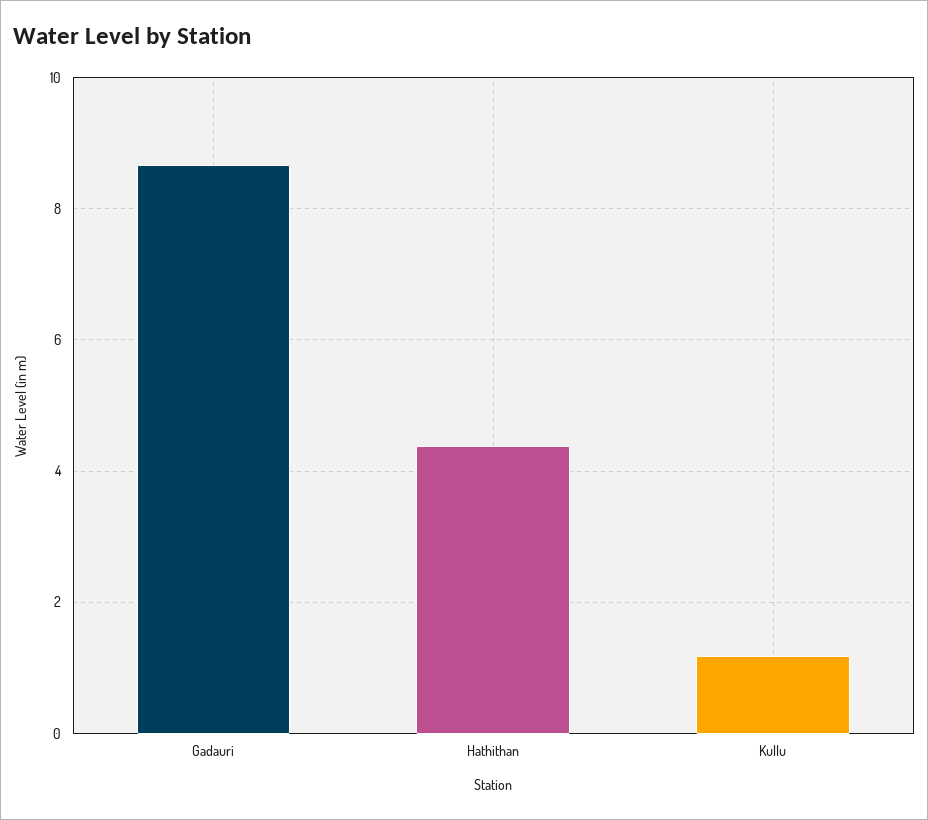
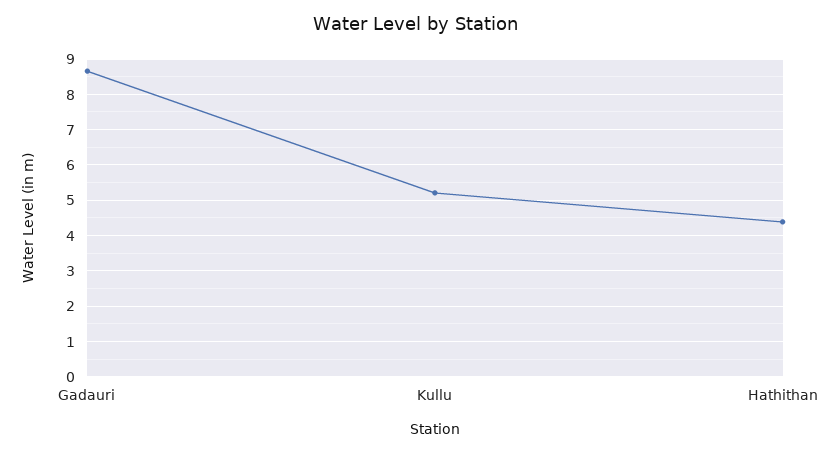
Kullu: 1.2 -> 5.2

